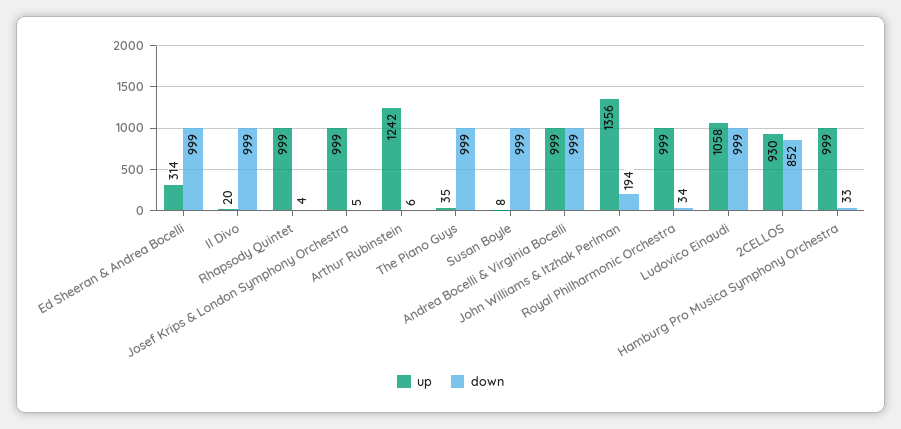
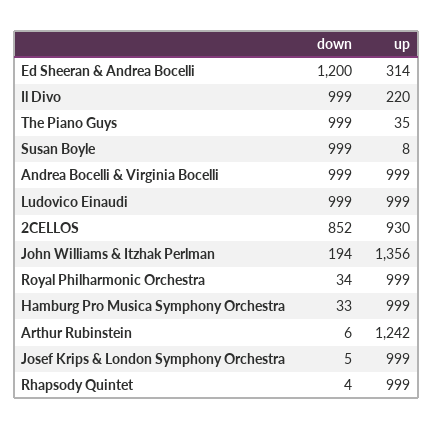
down, Ed Sheeran & Andrea Bocelli: 999 -> 1200
up, Il Divo: 20 -> 220
up, Ludovico Einaudi: 1058 -> 999

